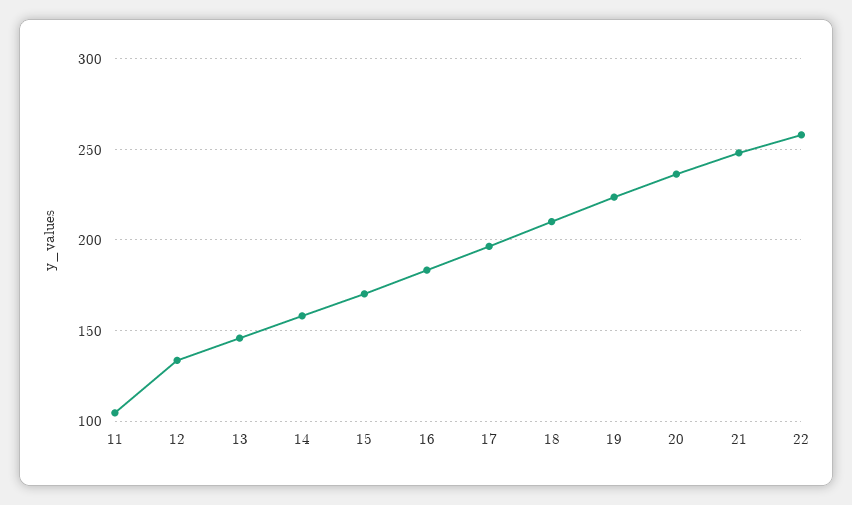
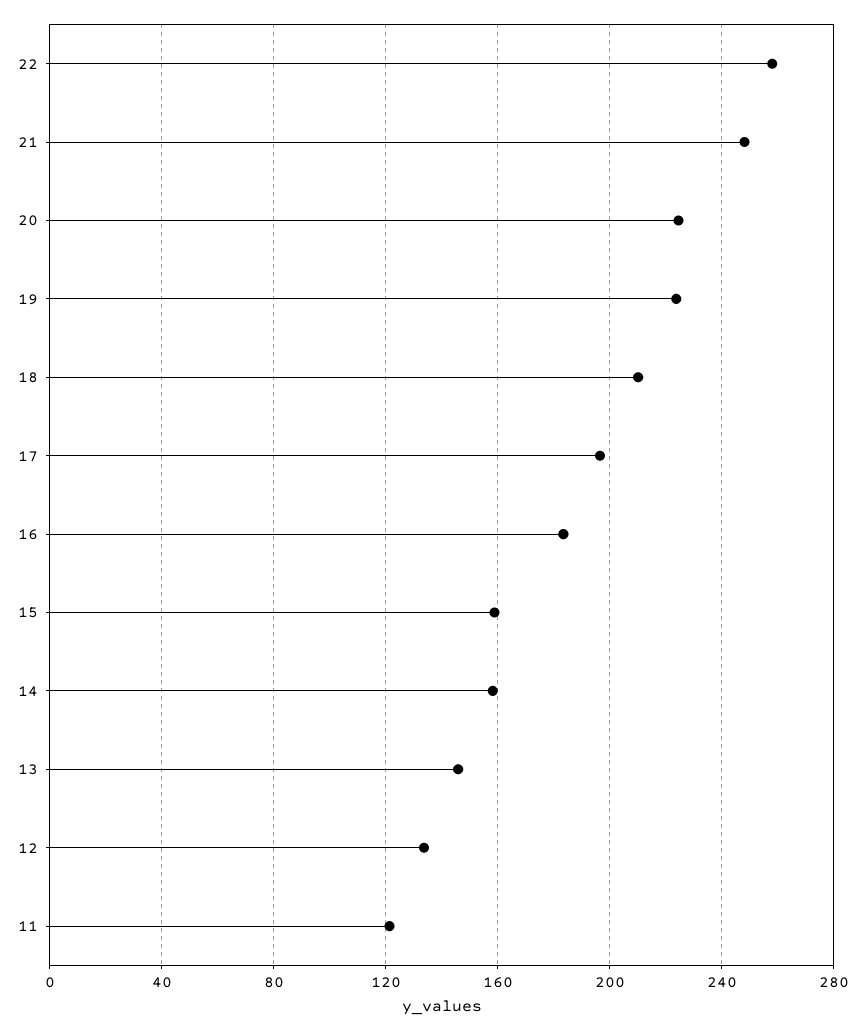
11: 105 -> 120
15: 170 -> 160
20: 235 -> 225

